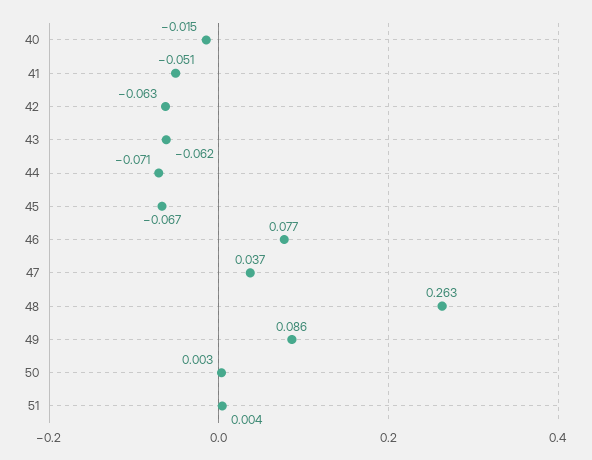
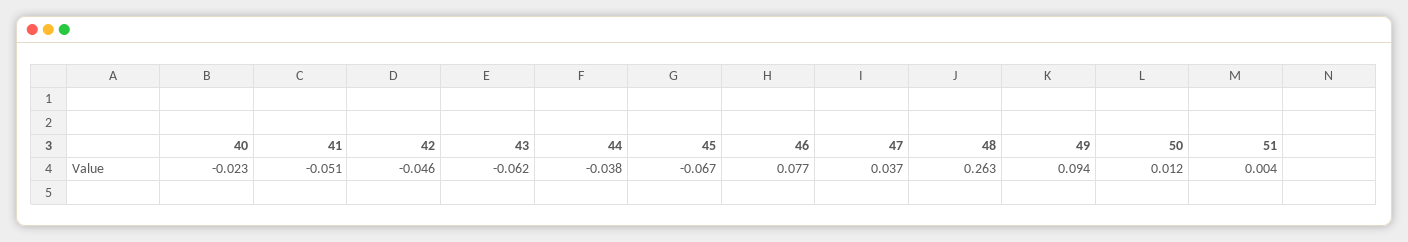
40: -0.015 -> -0.023
42: -0.063 -> -0.046
44: -0.071 -> -0.038
49: 0.086 -> 0.094
50: 0.003 -> 0.012

